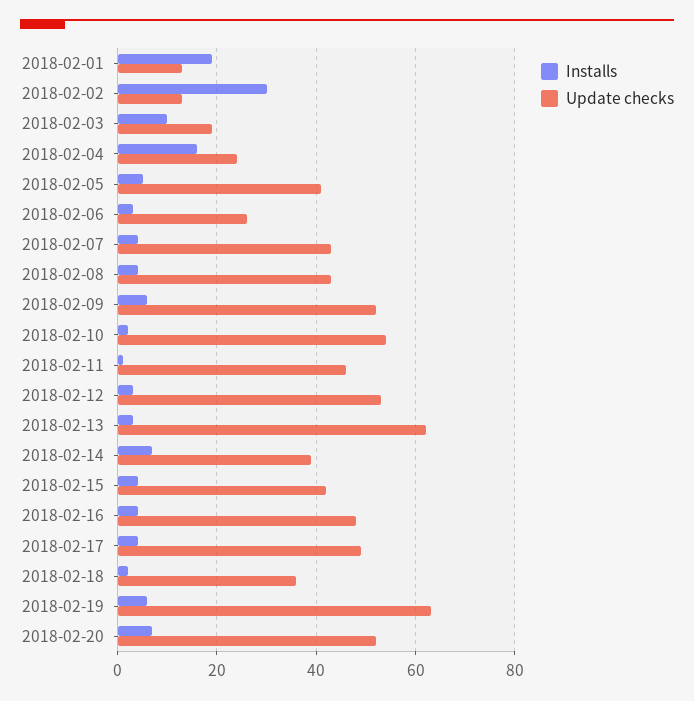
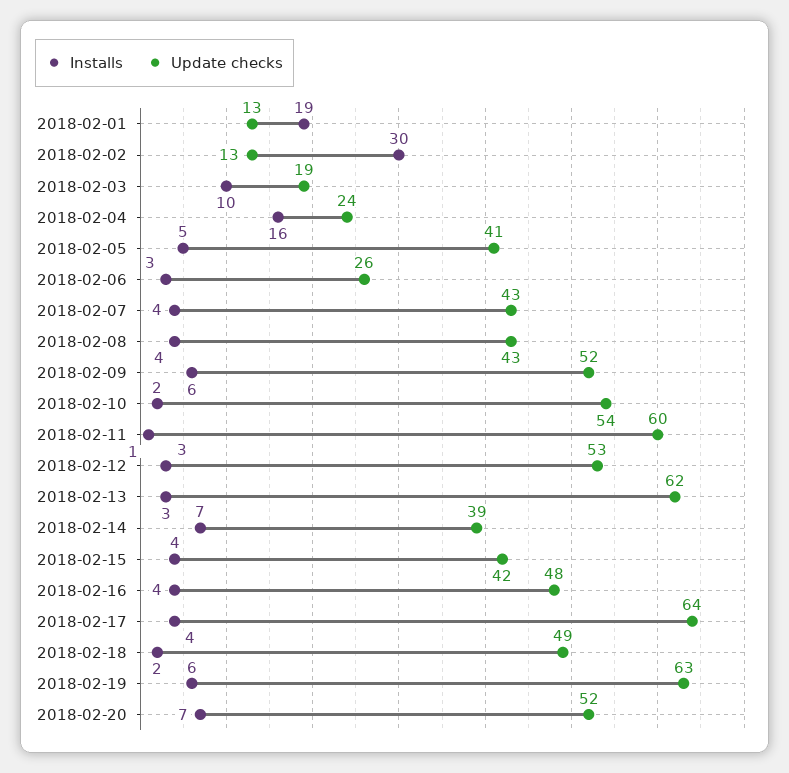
Update checks, 2018-02-11: 45 -> 60
Update checks, 2018-02-17: 50 -> 64
Update checks, 2018-02-18: 35 -> 49

